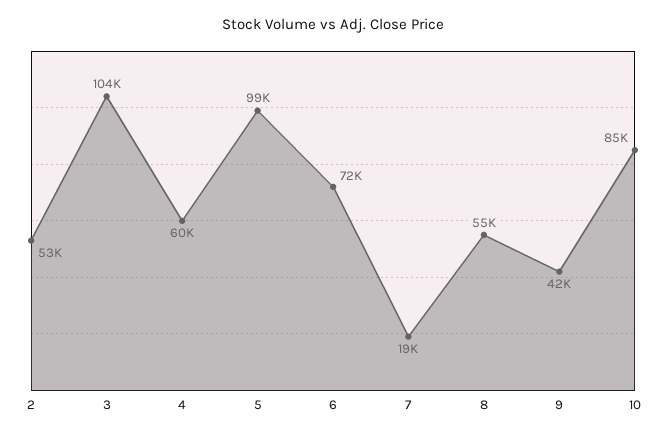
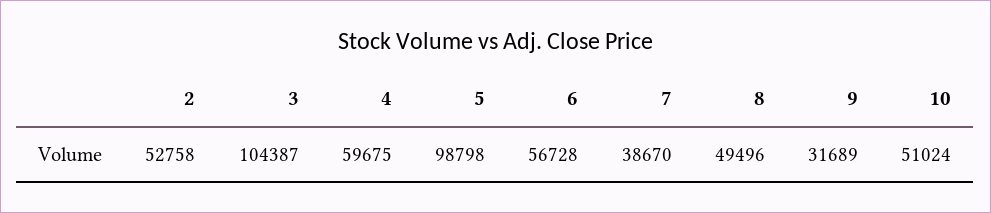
6: 72000 -> 56728
7: 19000 -> 38670
8: 55000 -> 49496
9: 42000 -> 31689
10: 85000 -> 51024

